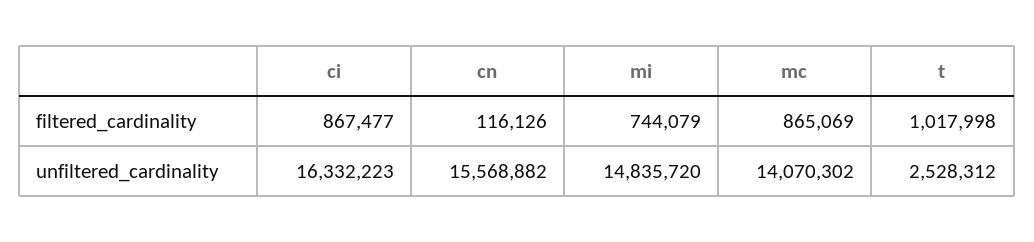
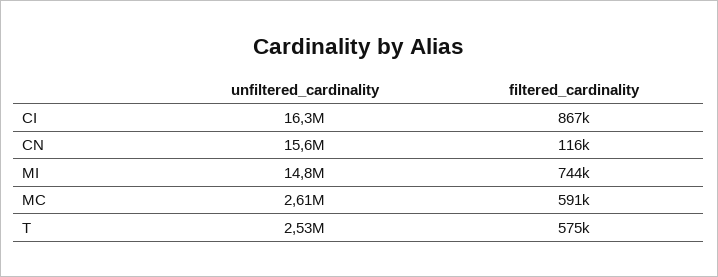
mc, filtered_cardinality: 865069 -> 591000
t, filtered_cardinality: 1017998 -> 575000
mc, unfiltered_cardinality: 14070302 -> 2610000

